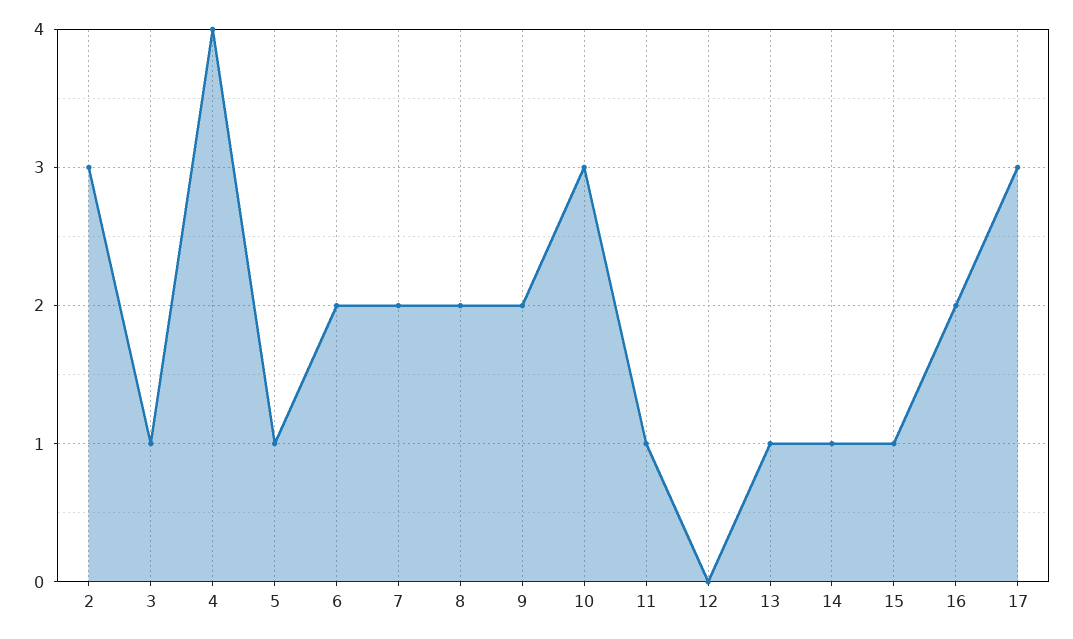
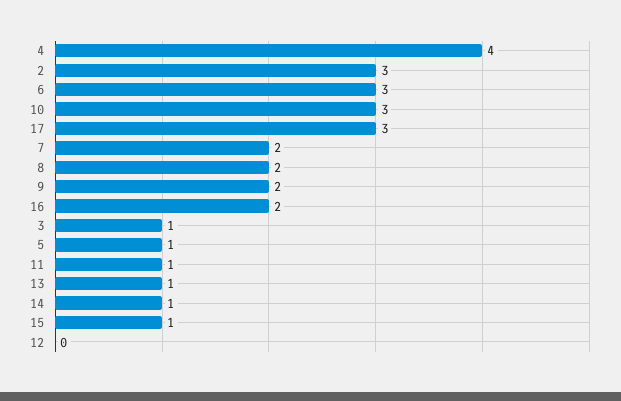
6: 2 -> 3

